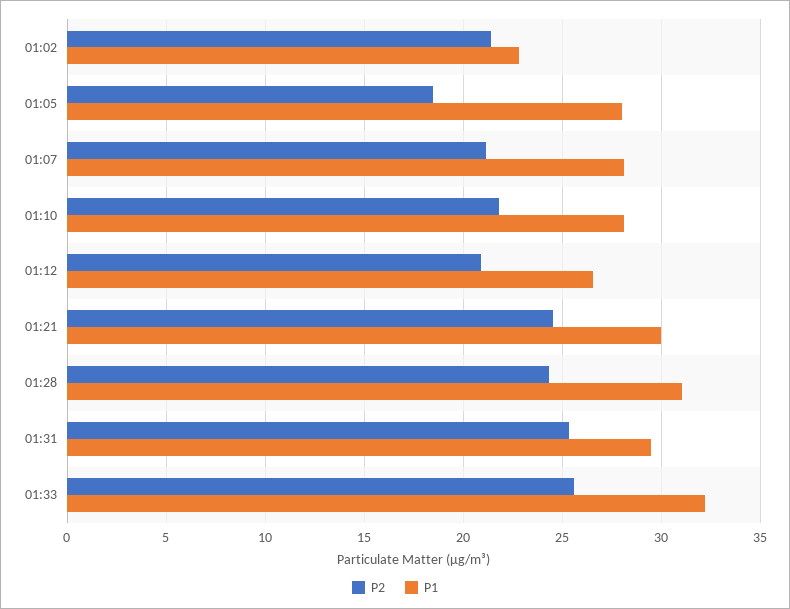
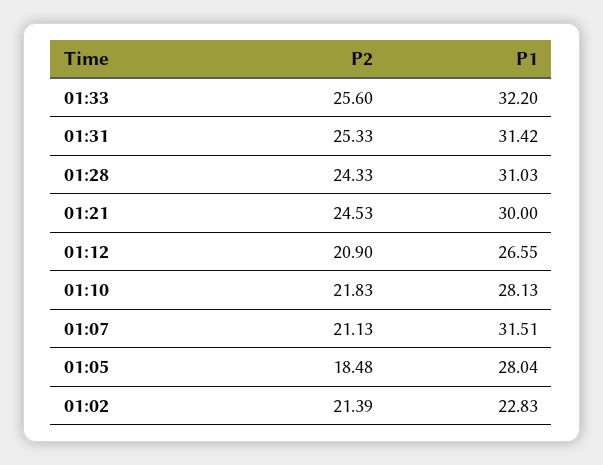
P1, 01:07: 28 -> 31.51
P1, 01:31: 29.5 -> 31.42

